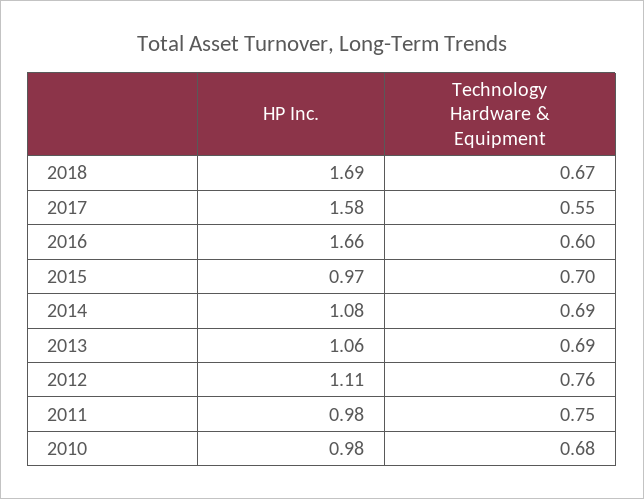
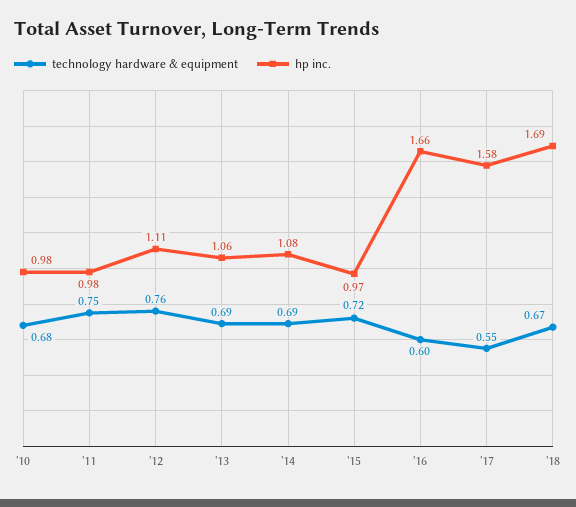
Technology Hardware & Equipment, 2015: 0.7 -> 0.72

